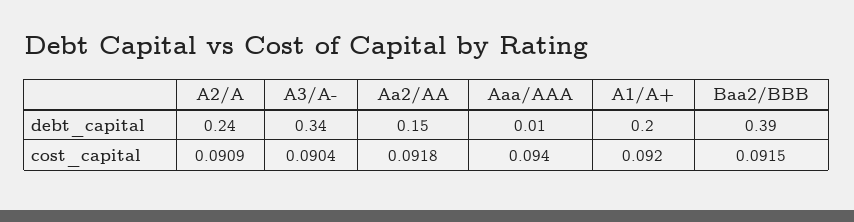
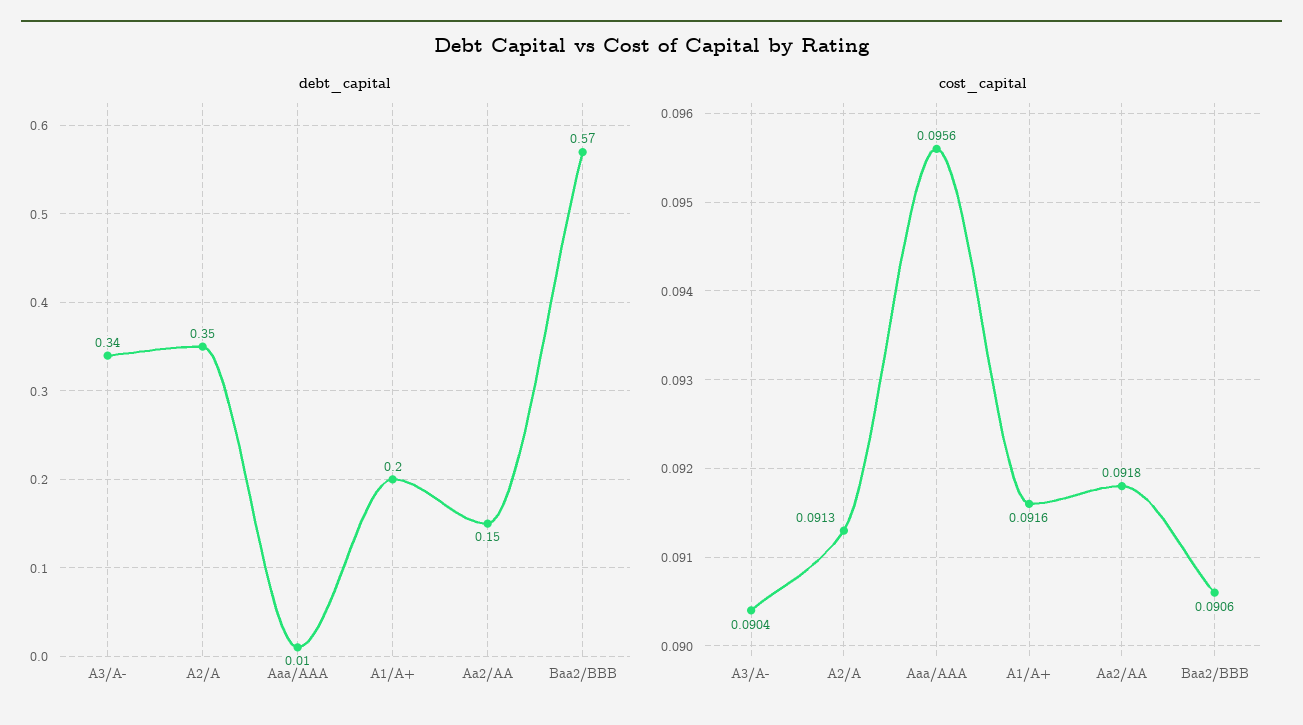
debt_capital, A2/A: 0.24 -> 0.35
debt_capital, Baa2/BBB: 0.39 -> 0.57
cost_capital, A2/A: 0.0909 -> 0.0913
cost_capital, Aaa/AAA: 0.094 -> 0.0956
cost_capital, A1/A+: 0.092 -> 0.0916
cost_capital, Baa2/BBB: 0.0915 -> 0.0906

